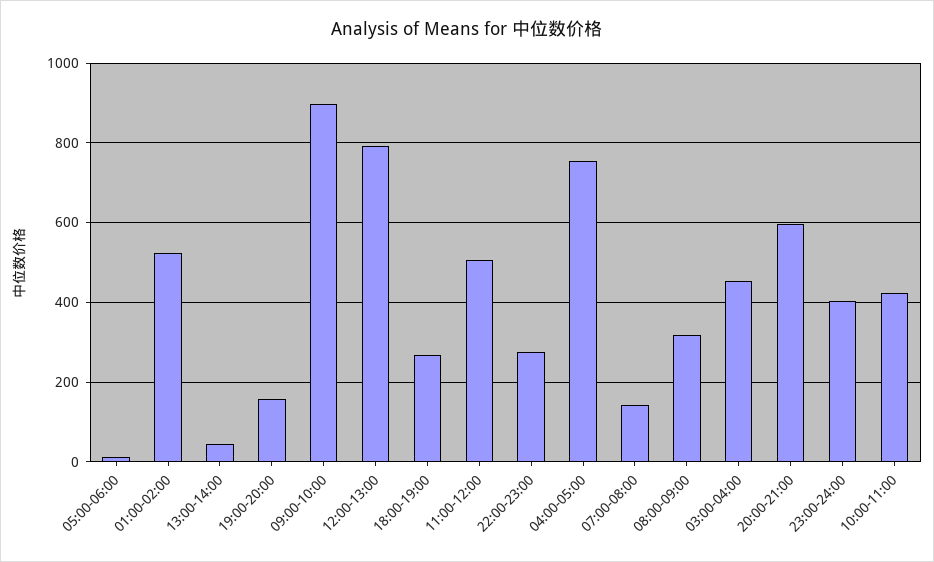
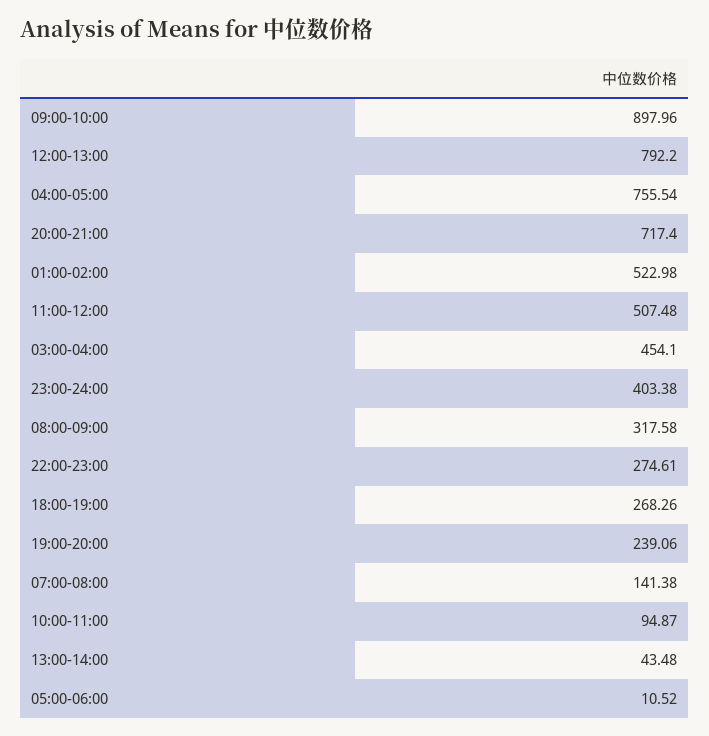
19:00-20:00: 160 -> 239.06
20:00-21:00: 600 -> 717.4
10:00-11:00: 420 -> 94.87

